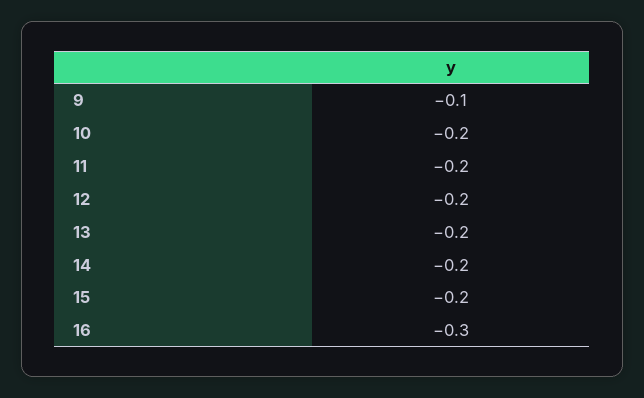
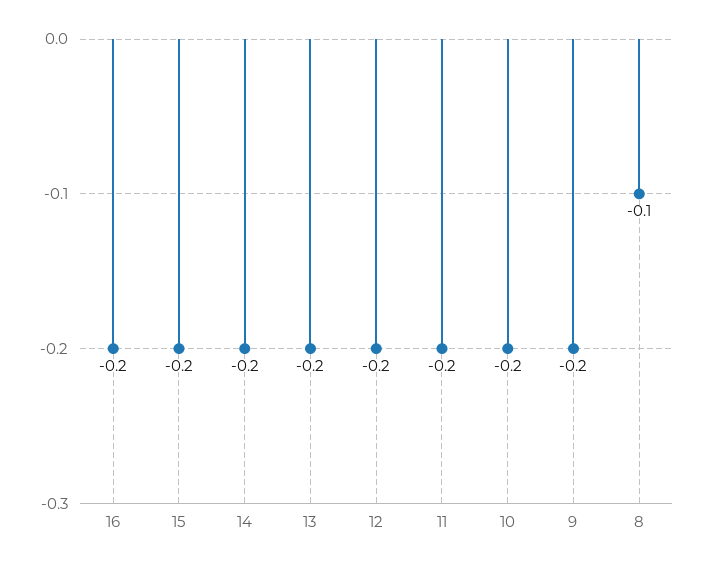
9: -0.1 -> -0.2
16: -0.3 -> -0.2
8: none -> -0.1

